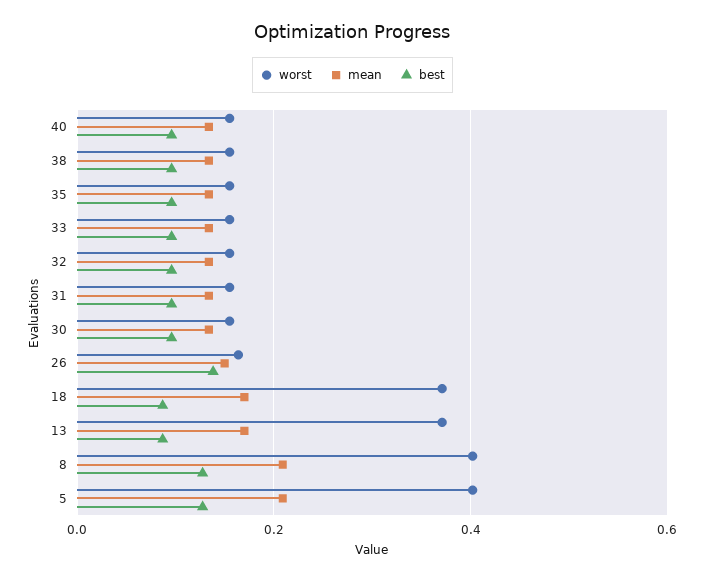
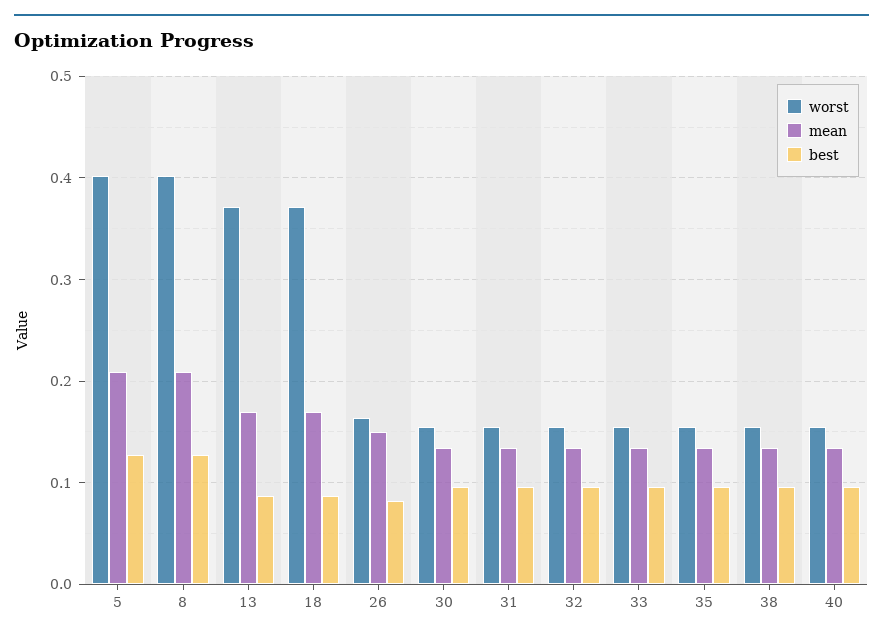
best, 26: 0.14 -> 0.08

